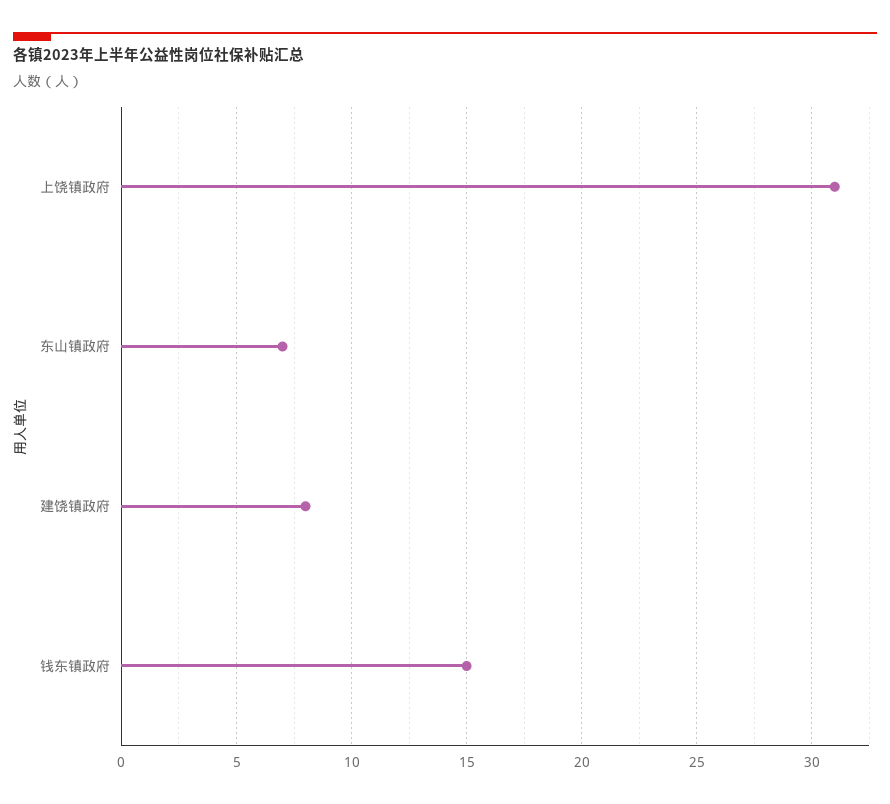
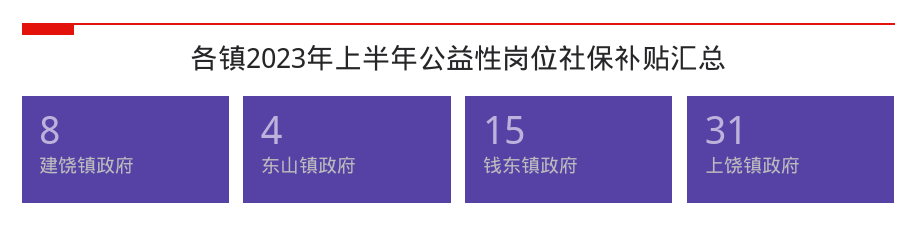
东山镇政府: 7 -> 4

